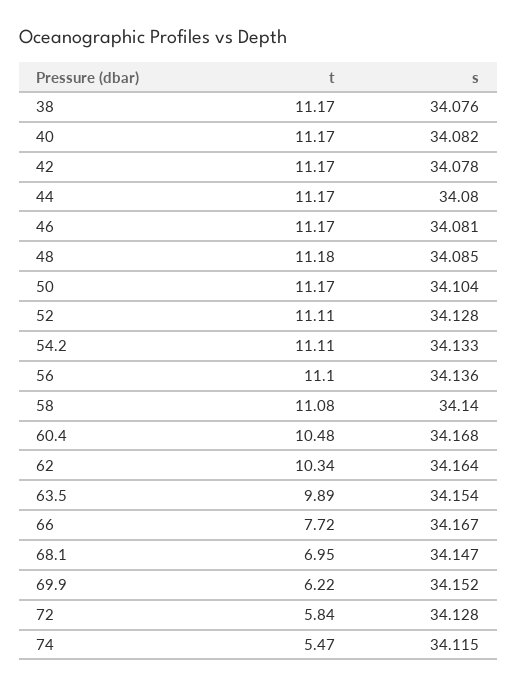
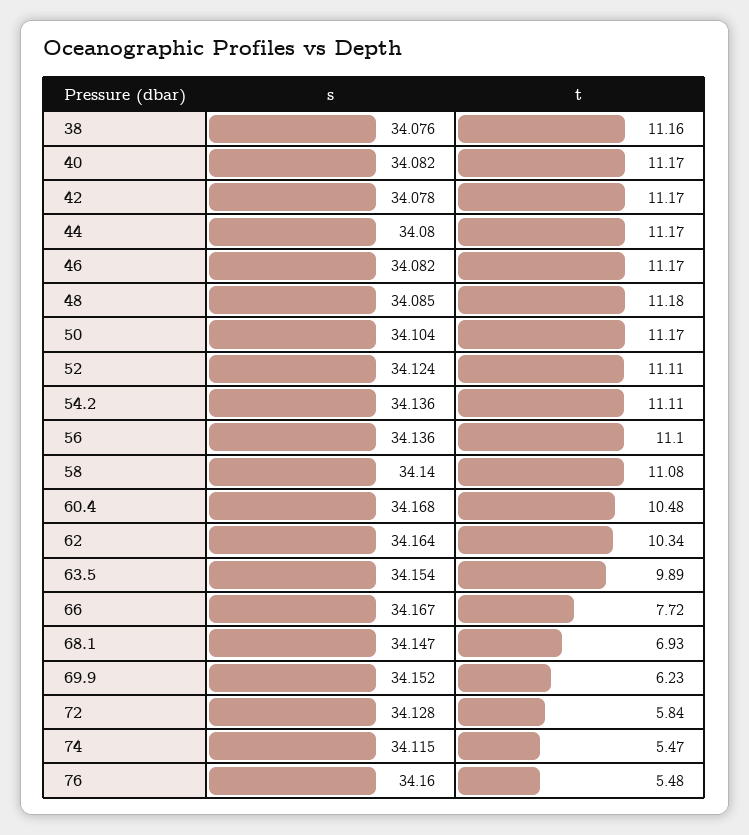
t, 38: 11.17 -> 11.16
s, 46: 34.081 -> 34.082
s, 52: 34.128 -> 34.124
s, 54.2: 34.133 -> 34.136
t, 68.1: 6.95 -> 6.93
t, 69.9: 6.22 -> 6.23
s, 76: none -> 34.16
t, 76: none -> 5.48

